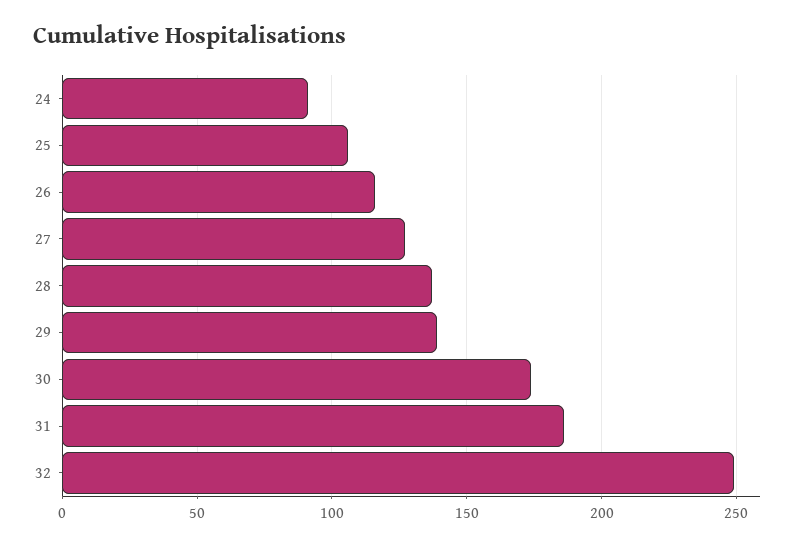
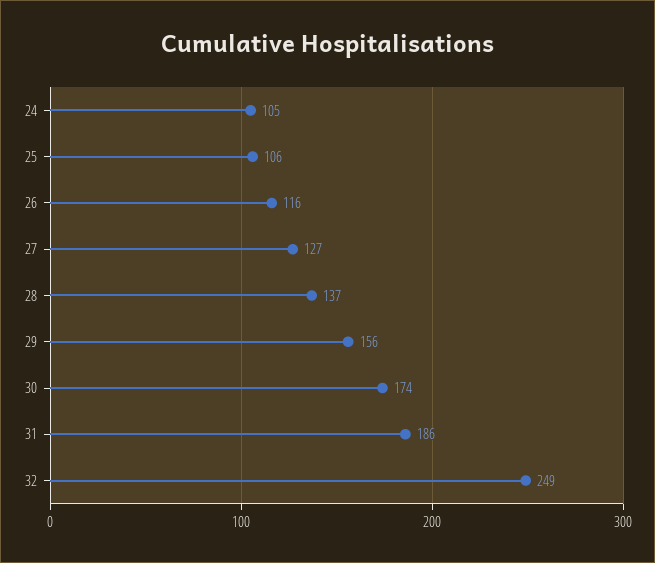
24: 90 -> 105
29: 140 -> 156

